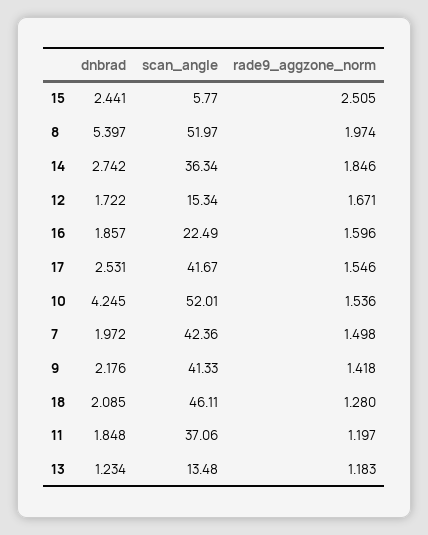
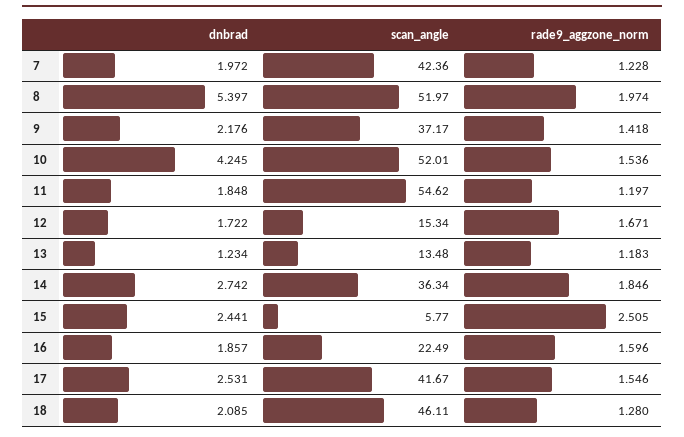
rade9_aggzone_norm, 7: 1.498 -> 1.228
scan_angle, 9: 41.33 -> 37.17
scan_angle, 11: 37.06 -> 54.62

